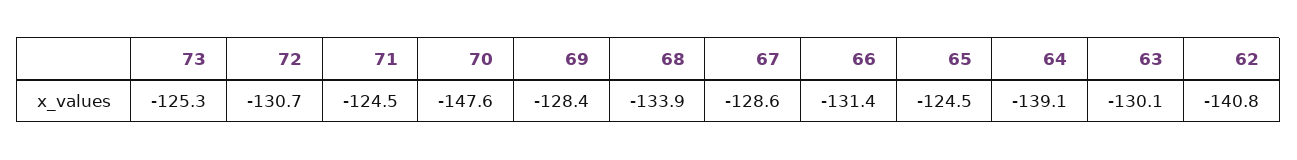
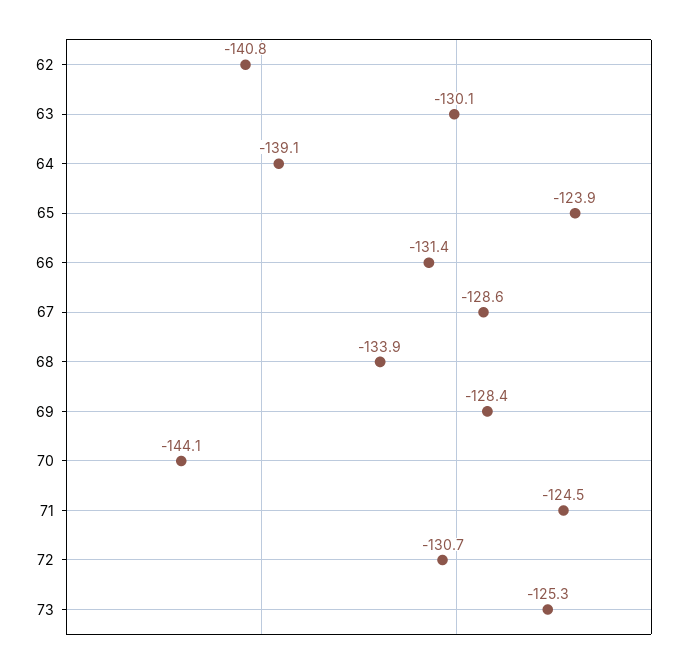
70: -147.6 -> -144.1
65: -124.5 -> -123.9

